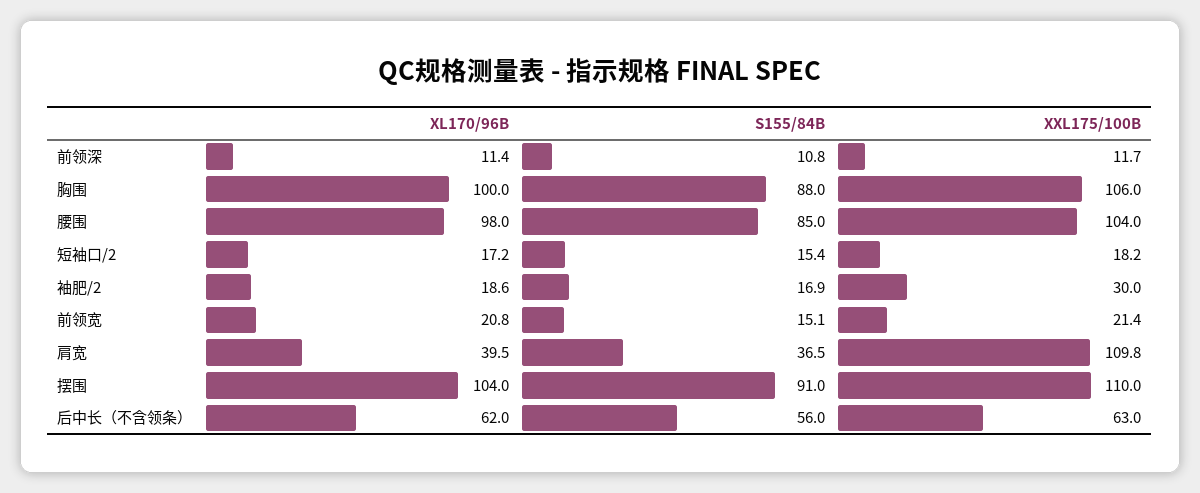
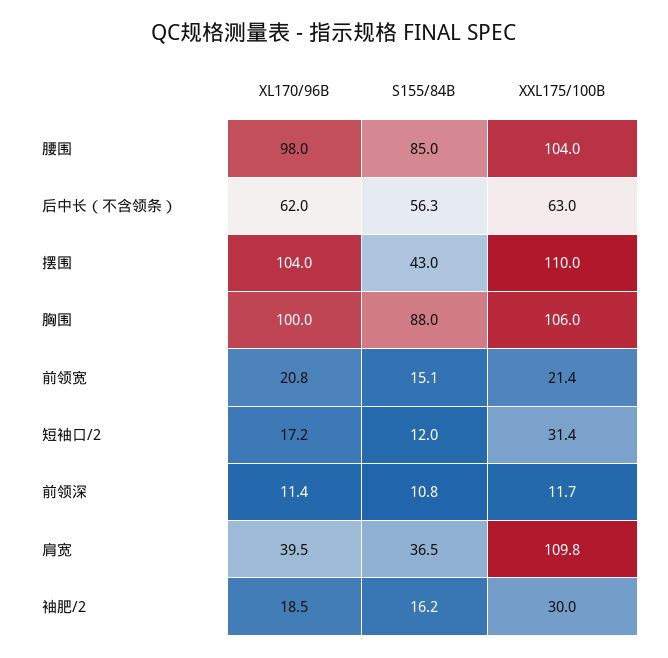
S155/84B, 短袖口/2: 15.4 -> 12
XXL175/100B, 短袖口/2: 18.2 -> 31.4
XL170/96B, 袖肥/2: 18.6 -> 18.5
S155/84B, 袖肥/2: 16.9 -> 16.2
S155/84B, 摆围: 91 -> 43
S155/84B, 后中长（不含领条）: 56 -> 56.3

